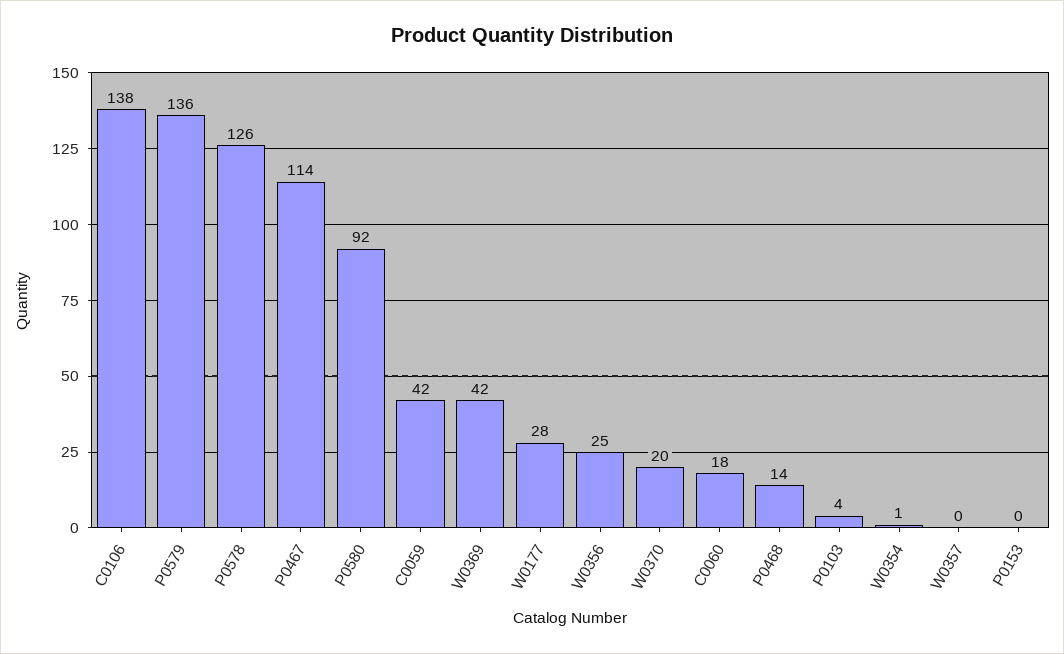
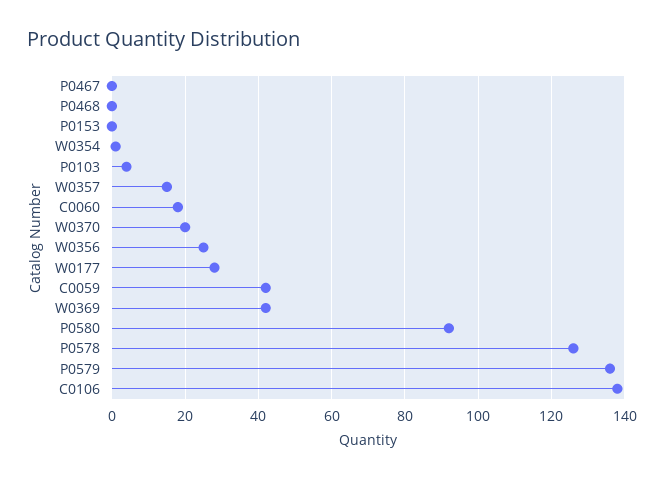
P0467: 114 -> 0
P0468: 14 -> 0
W0357: 0 -> 15

